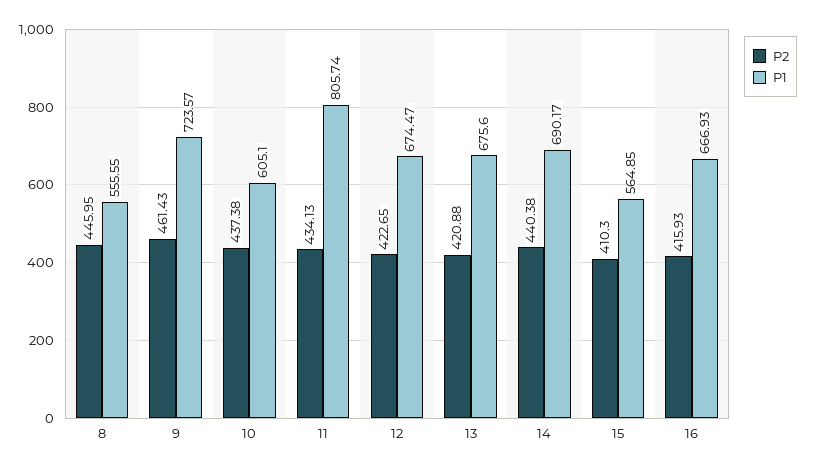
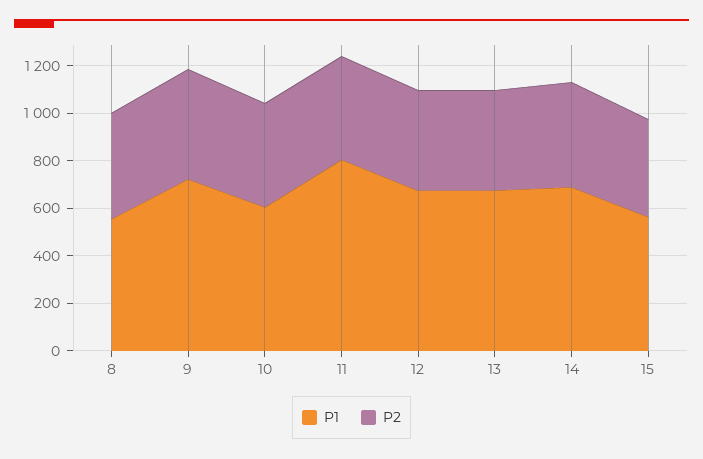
P2, 16: 415.93 -> none
P1, 16: 666.93 -> none

